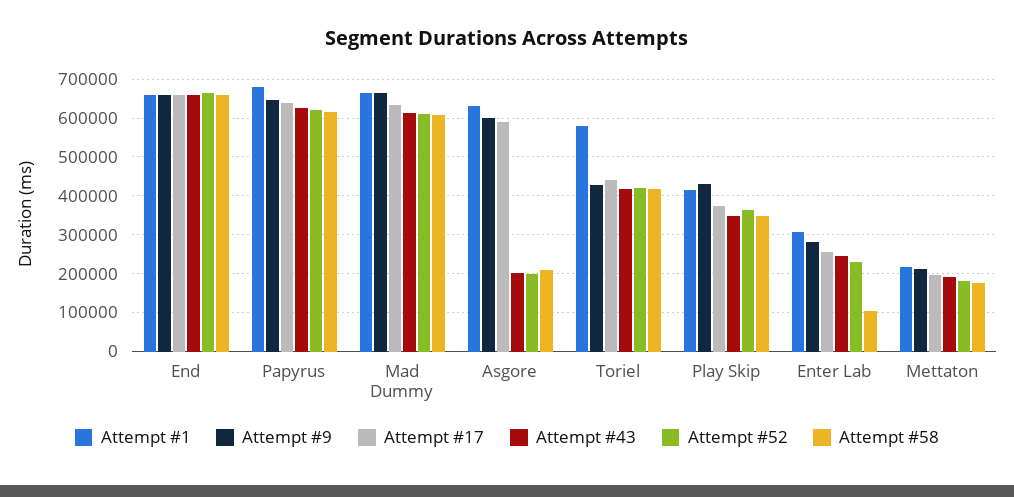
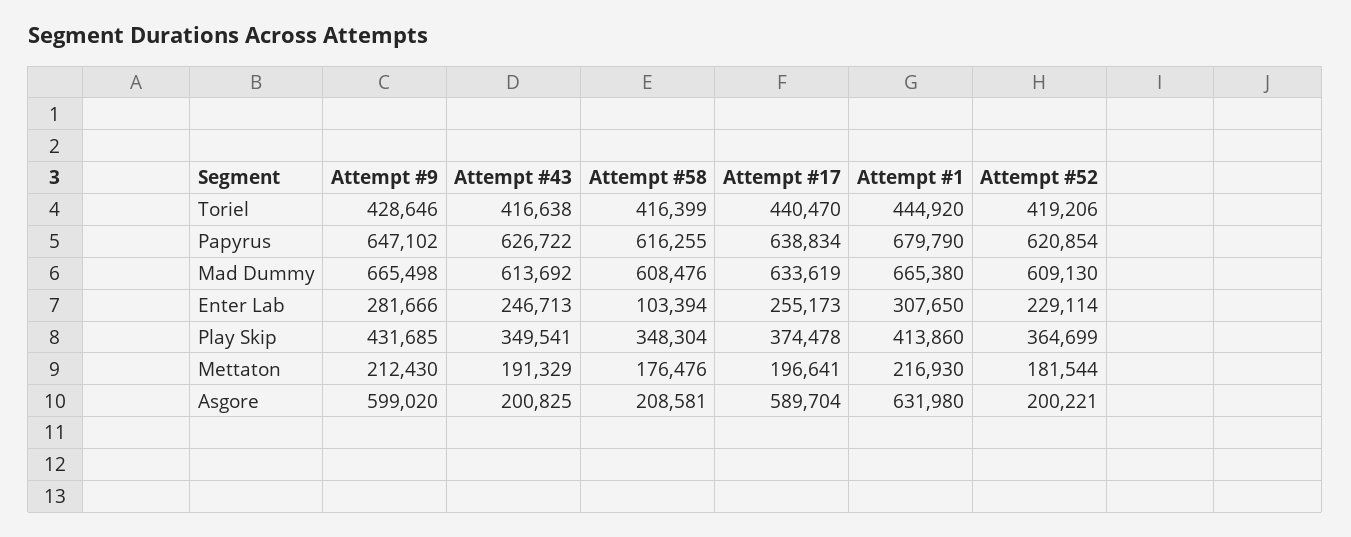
Attempt #1, End: 660000 -> none
Attempt #9, End: 660000 -> none
Attempt #17, End: 660000 -> none
Attempt #43, End: 660000 -> none
Attempt #52, End: 660000 -> none
Attempt #58, End: 660000 -> none
Attempt #1, Toriel: 580000 -> 444920

